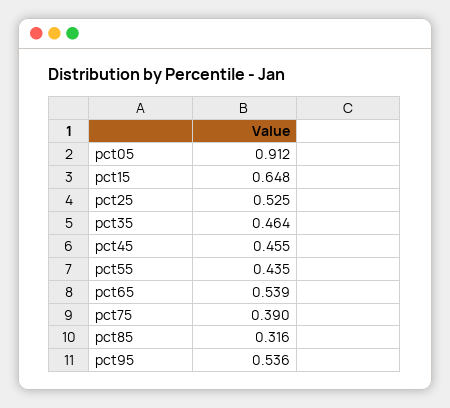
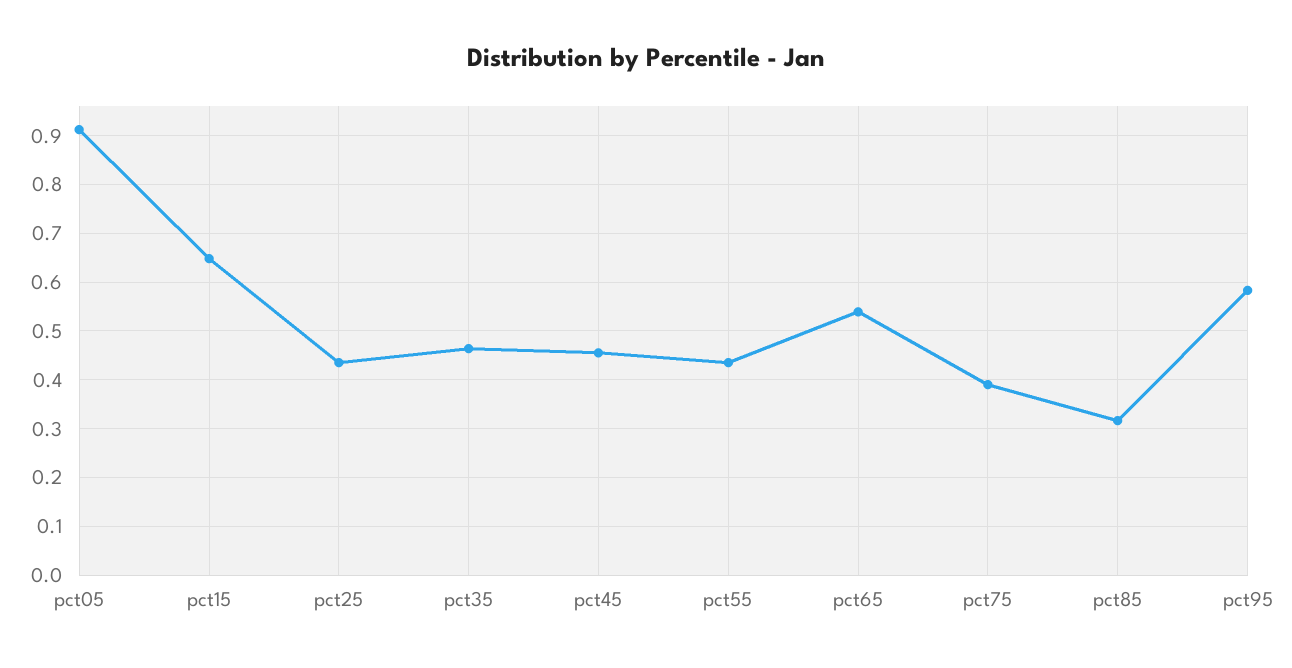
pct25: 0.525 -> 0.44
pct95: 0.536 -> 0.58

